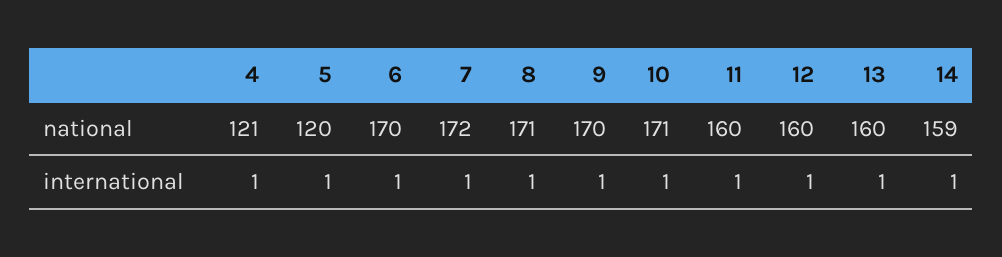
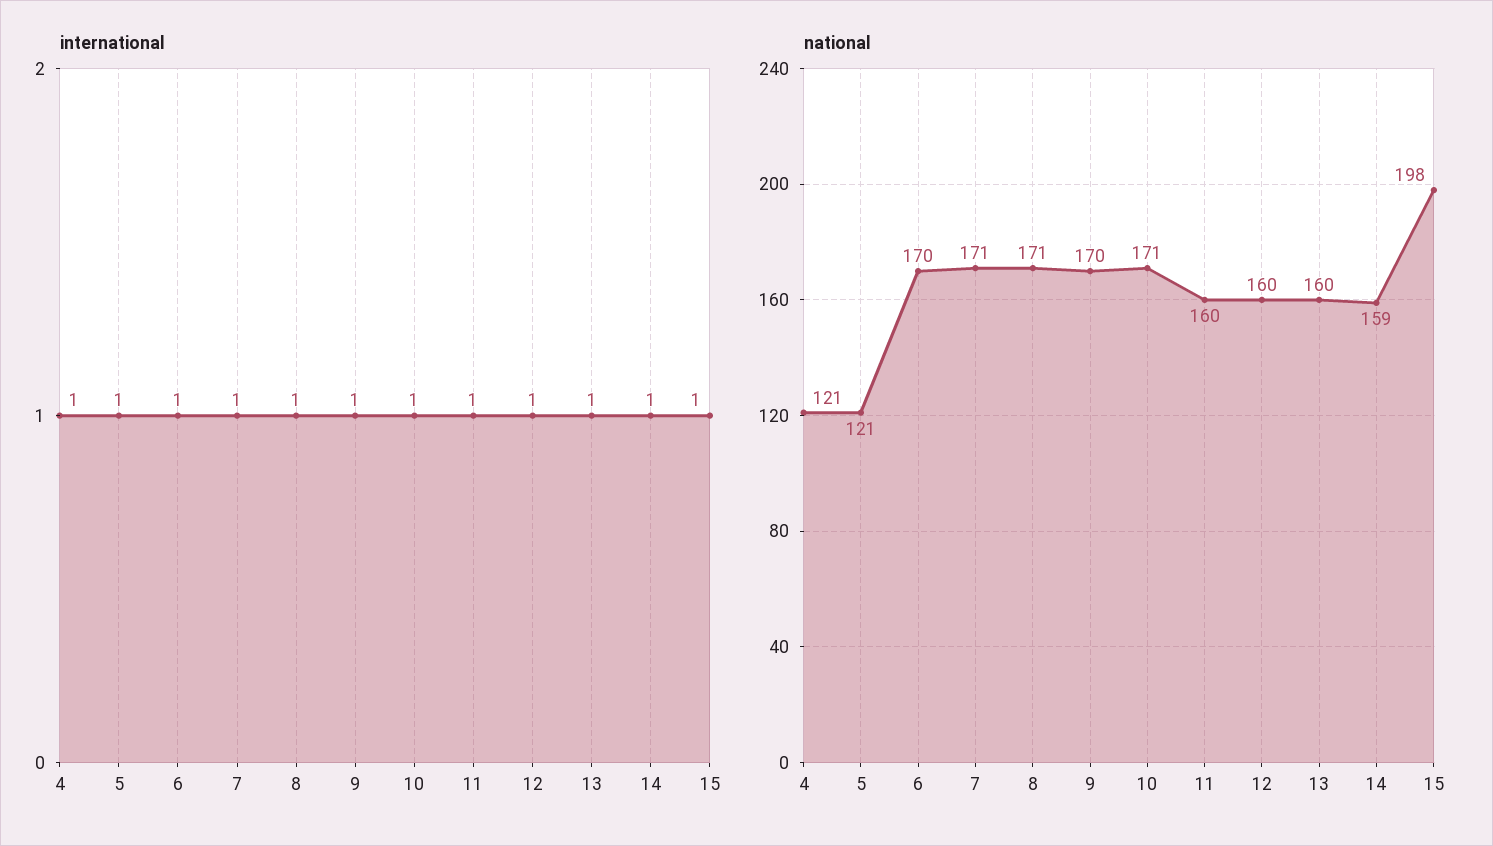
national, 5: 120 -> 121
national, 7: 172 -> 171
international, 15: none -> 1
national, 15: none -> 198

